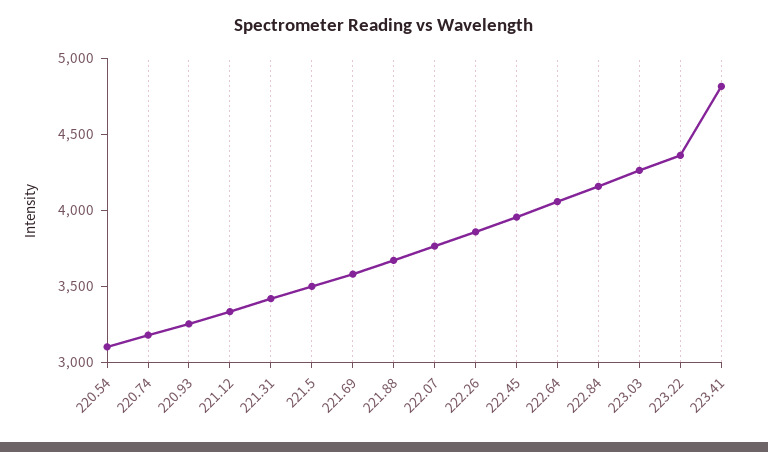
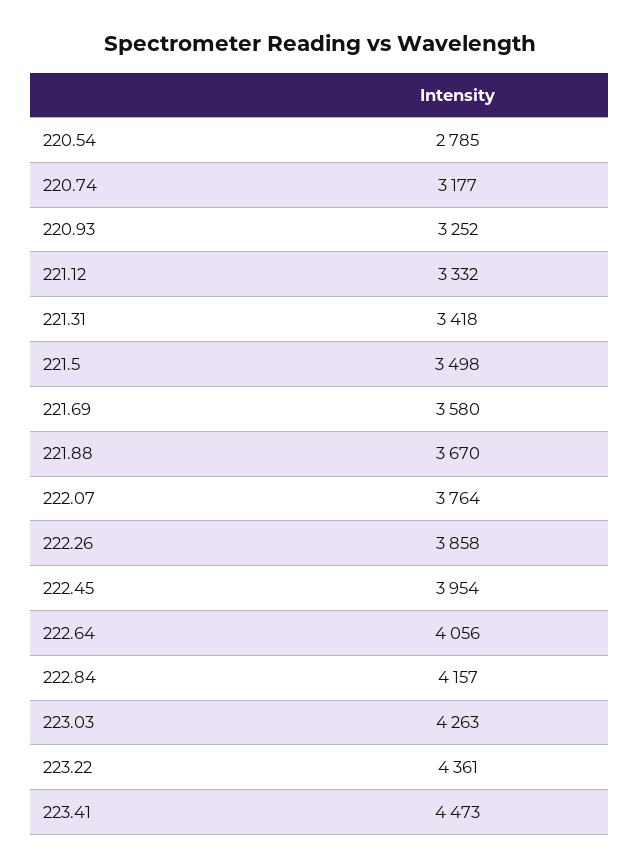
220.54: 3100 -> 2785
223.41: 4800 -> 4473

